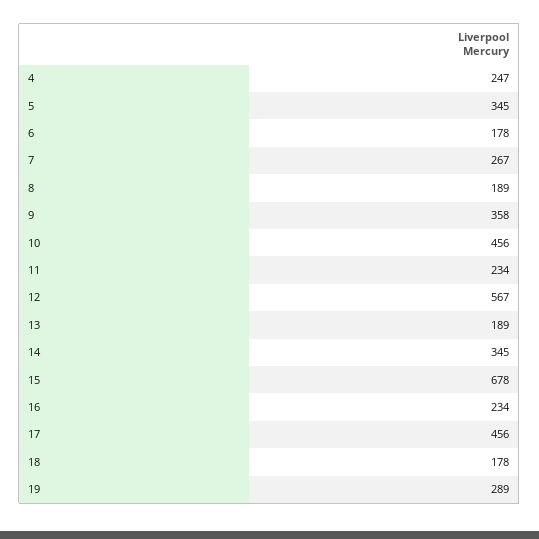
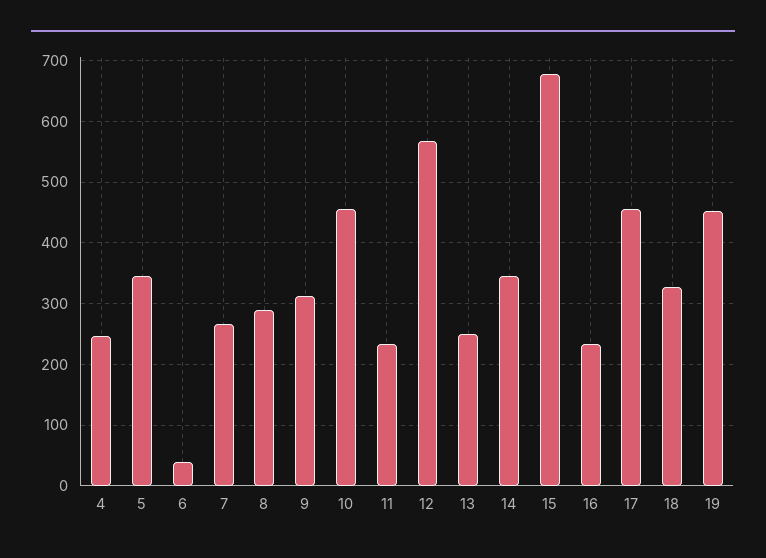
6: 178 -> 40
8: 189 -> 290
9: 358 -> 310
13: 189 -> 250
18: 178 -> 330
19: 289 -> 450

